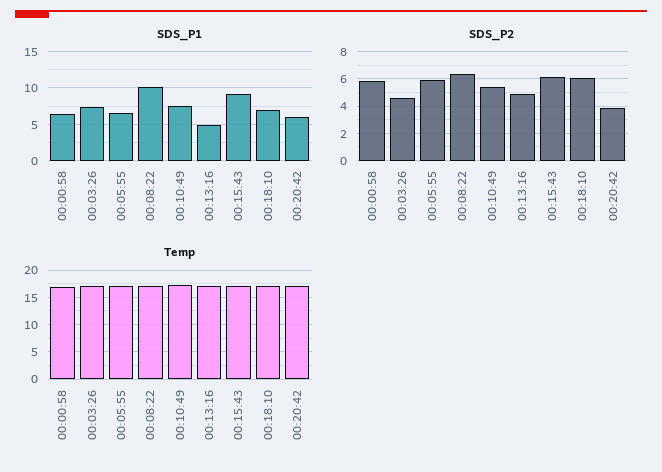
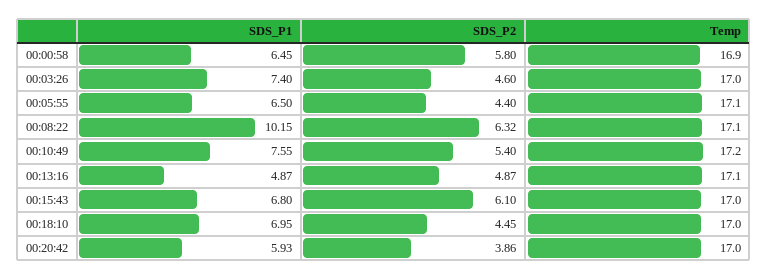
SDS_P1, 00:15:43: 9 -> 6.8
SDS_P2, 00:05:55: 6 -> 4.4
SDS_P2, 00:18:10: 6 -> 4.45

